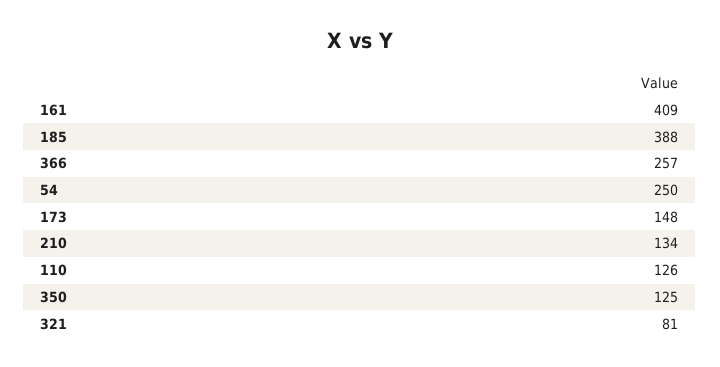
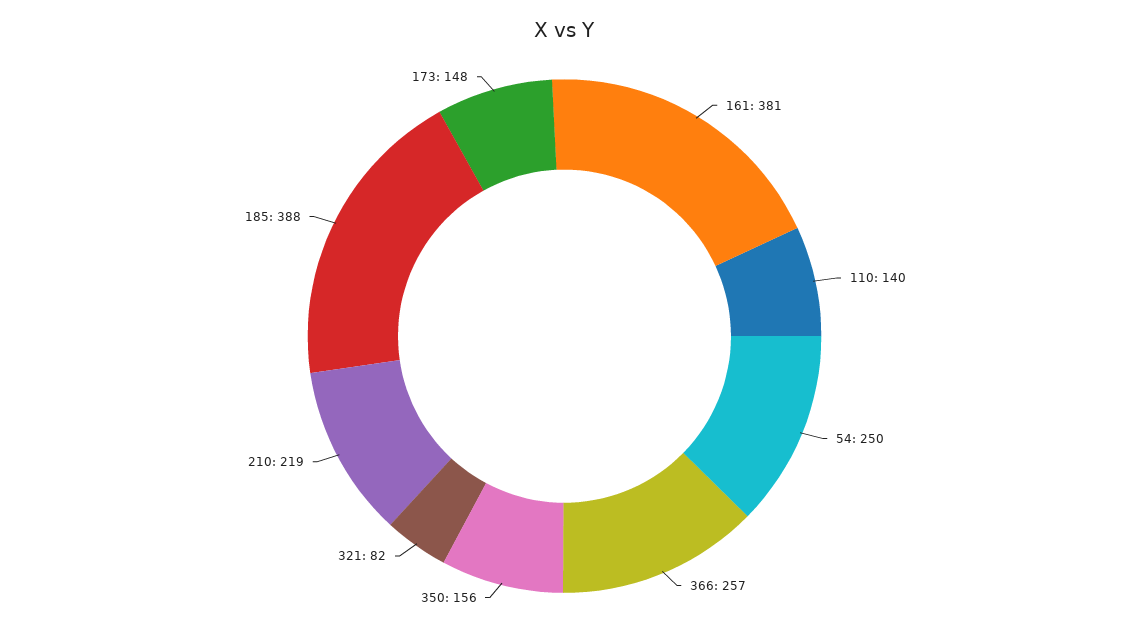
161: 409 -> 381
210: 134 -> 219
110: 126 -> 140
350: 125 -> 156
321: 81 -> 82

